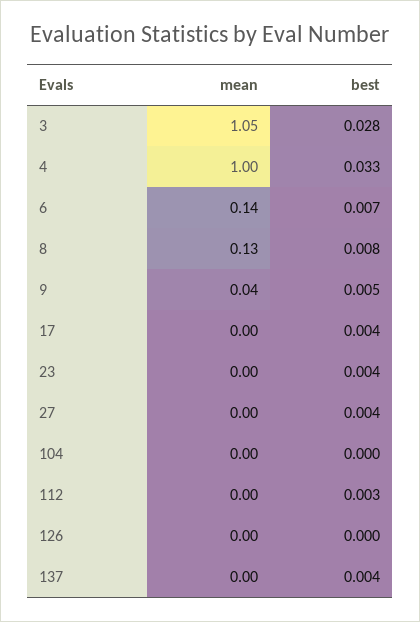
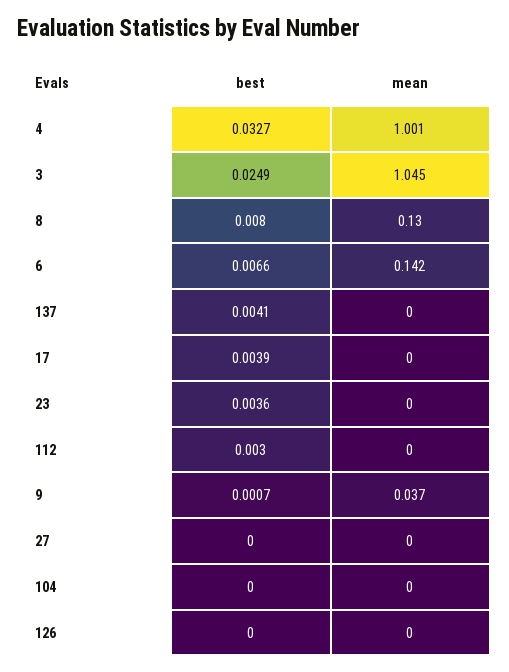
best, 3: 0.028 -> 0.0249
best, 9: 0.005 -> 0.0007
best, 27: 0.004 -> 0

